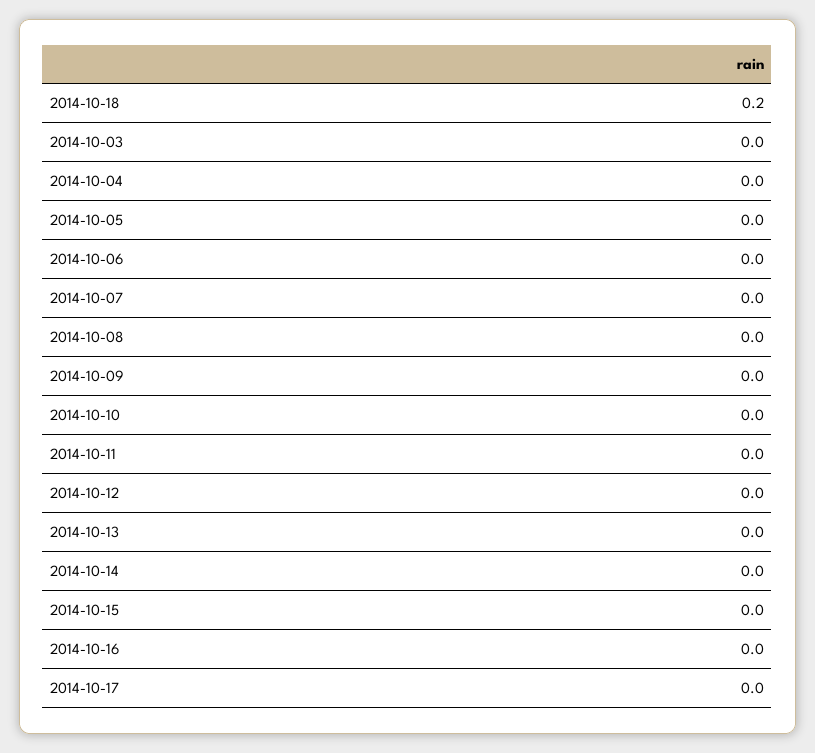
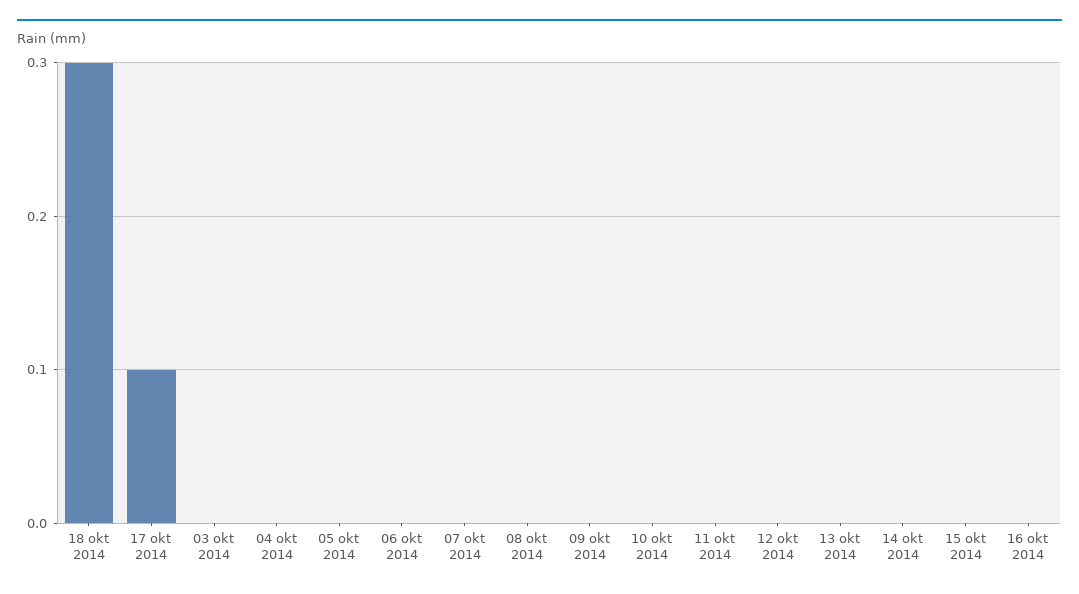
2014-10-18: 0.2 -> 0.3
2014-10-17: 0 -> 0.1

